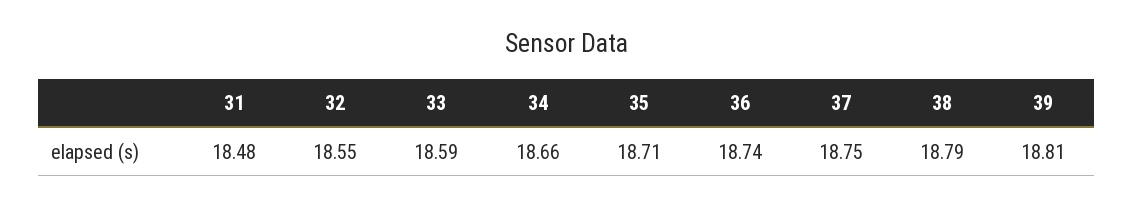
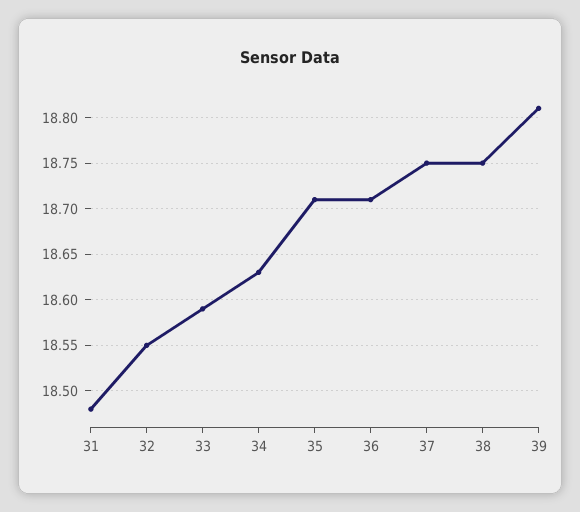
34: 18.66 -> 18.63
36: 18.74 -> 18.71
38: 18.79 -> 18.75

